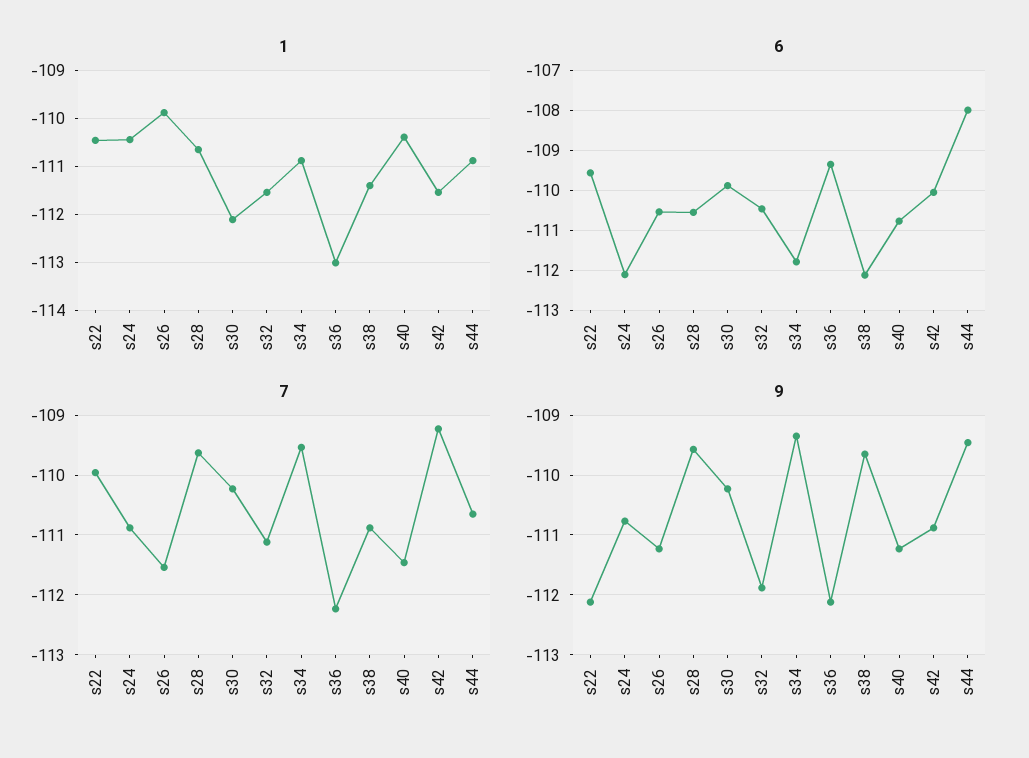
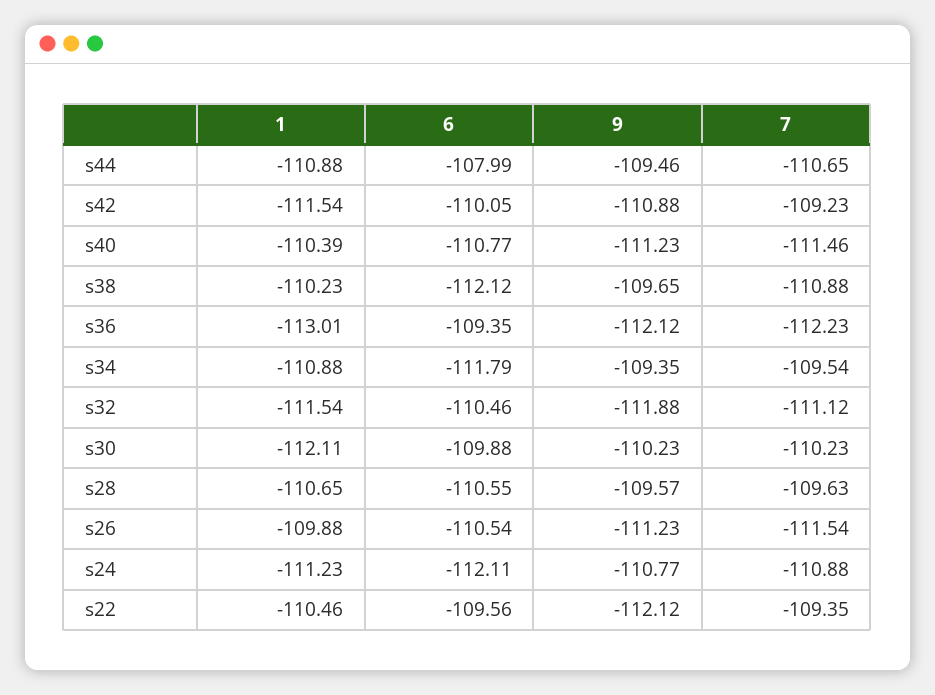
1, s24: -110.4 -> -111.23
1, s38: -111.4 -> -110.23
7, s22: -110 -> -109.35

